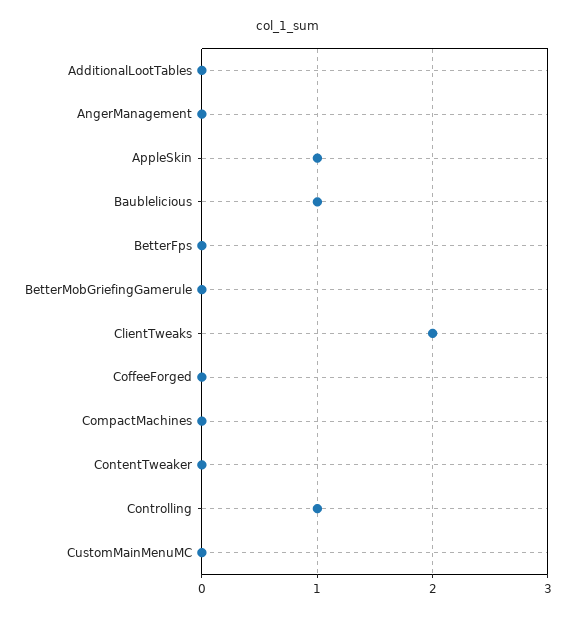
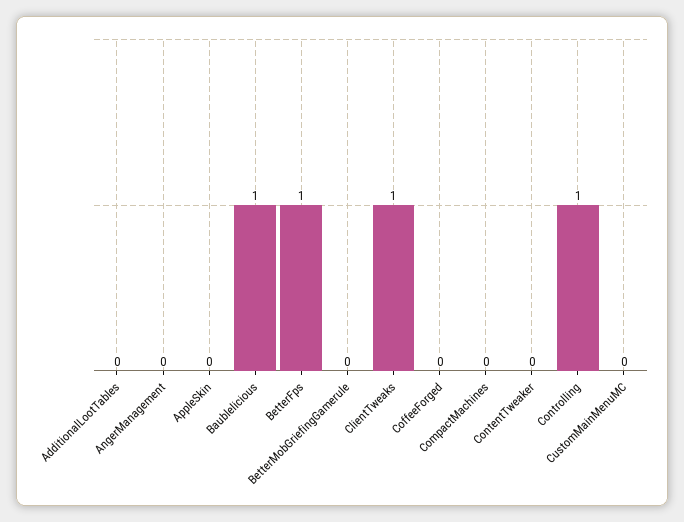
AppleSkin: 1 -> 0
BetterFps: 0 -> 1
ClientTweaks: 2 -> 1

